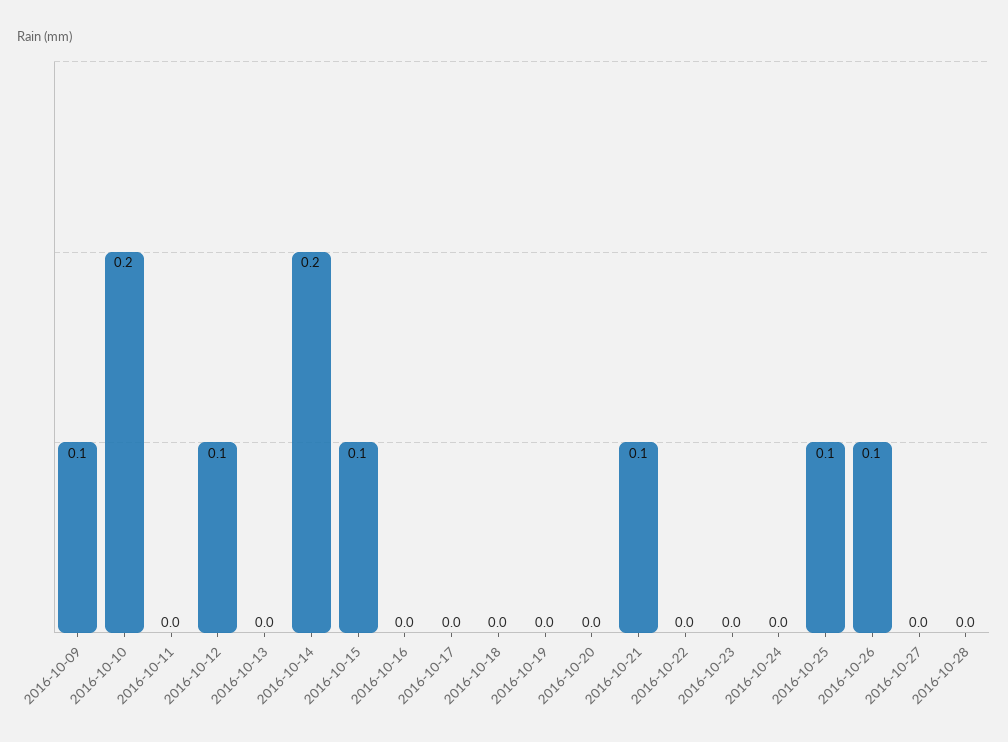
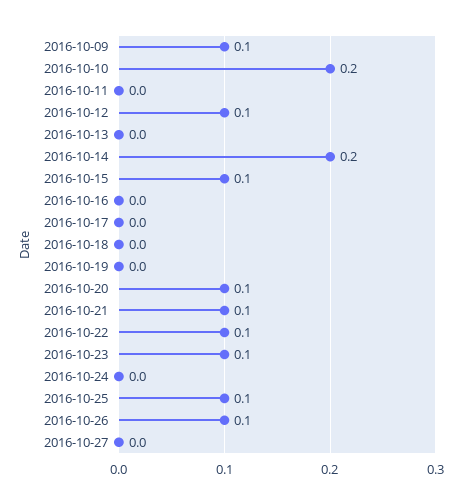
2016-10-20: 0 -> 0.1
2016-10-22: 0 -> 0.1
2016-10-23: 0 -> 0.1
2016-10-28: 0 -> none

